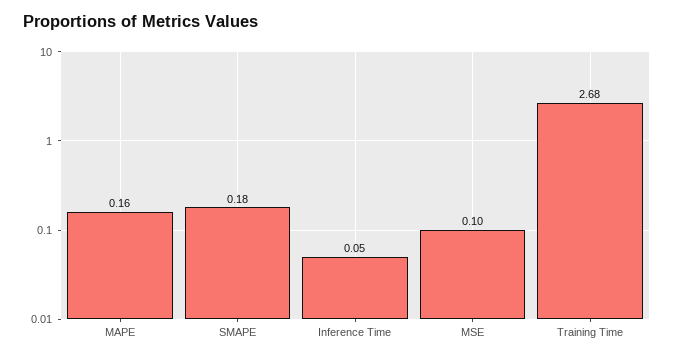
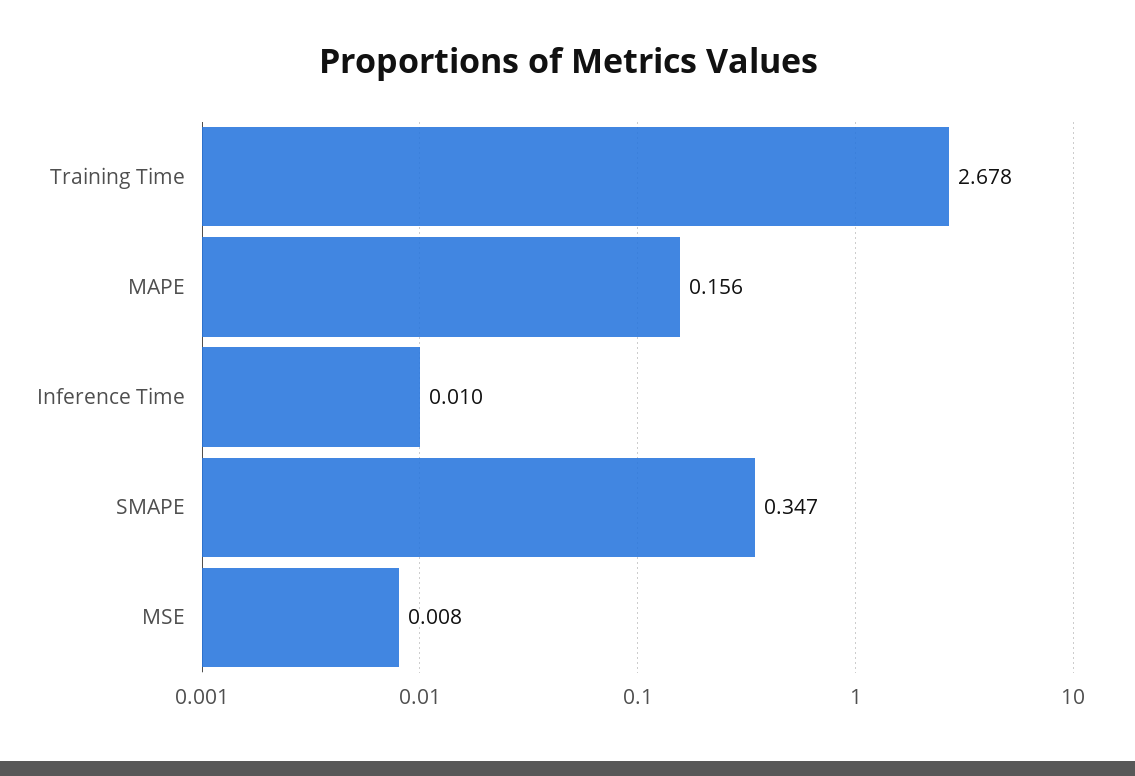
SMAPE: 0.18 -> 0.347
Inference Time: 0.05 -> 0.01
MSE: 0.1 -> 0.008

